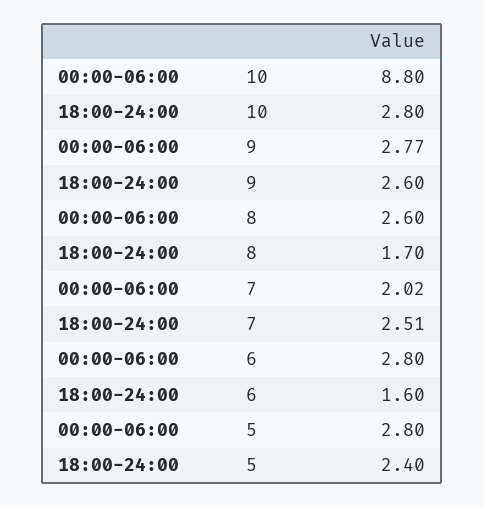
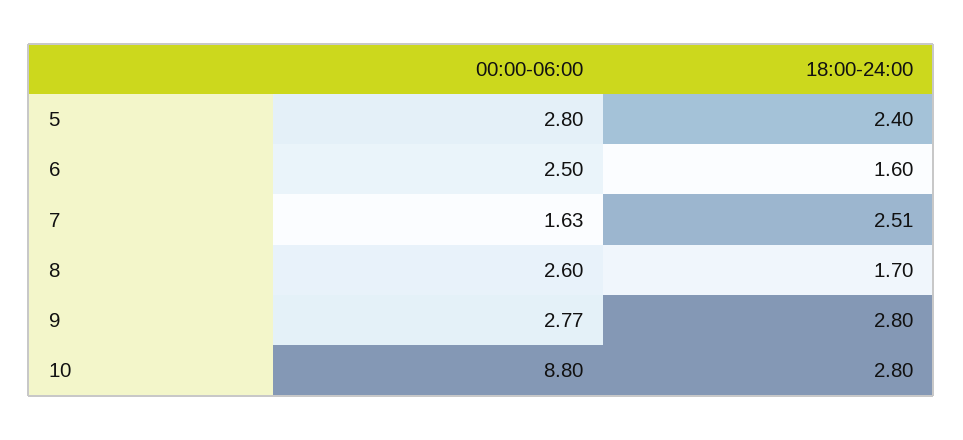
18:00-24:00, 9: 2.6 -> 2.8
00:00-06:00, 7: 2.02 -> 1.63
00:00-06:00, 6: 2.8 -> 2.5

